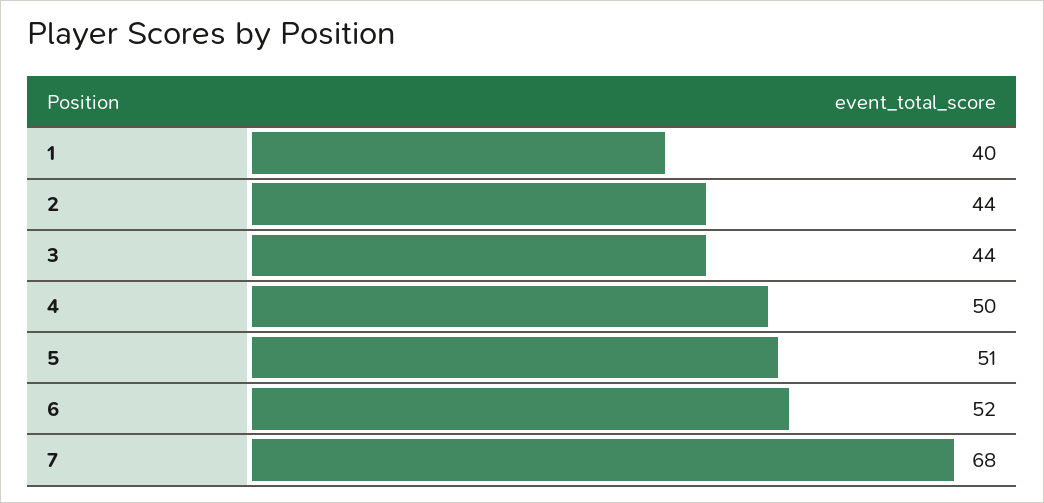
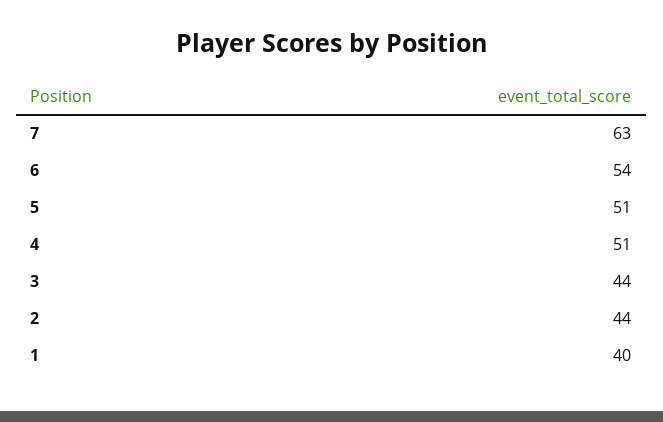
4: 50 -> 51
6: 52 -> 54
7: 68 -> 63

